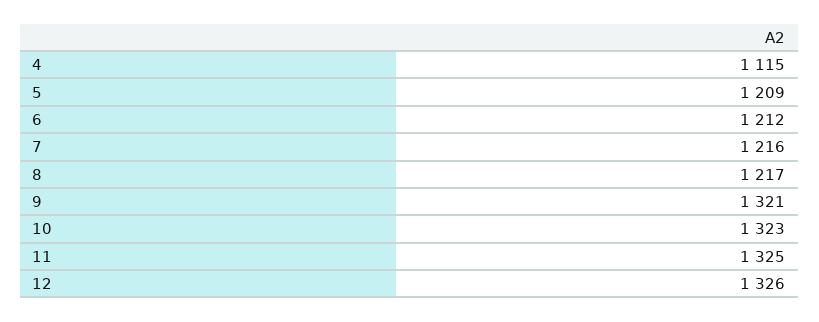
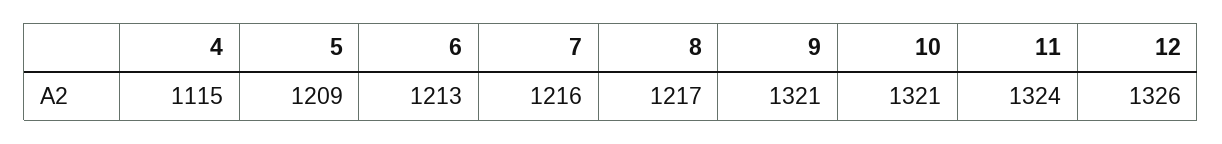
6: 1212 -> 1213
10: 1323 -> 1321
11: 1325 -> 1324

